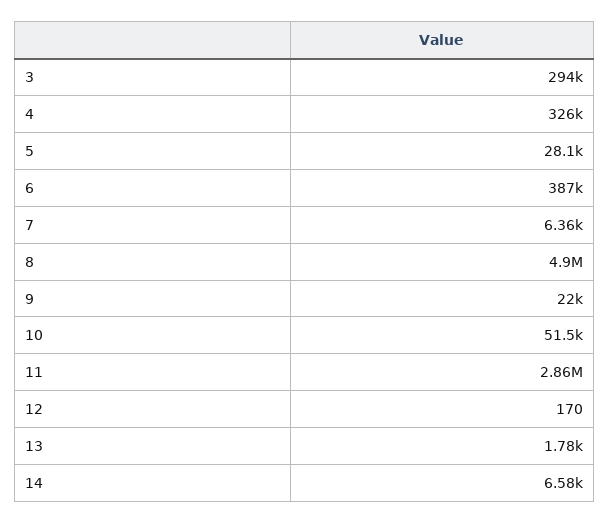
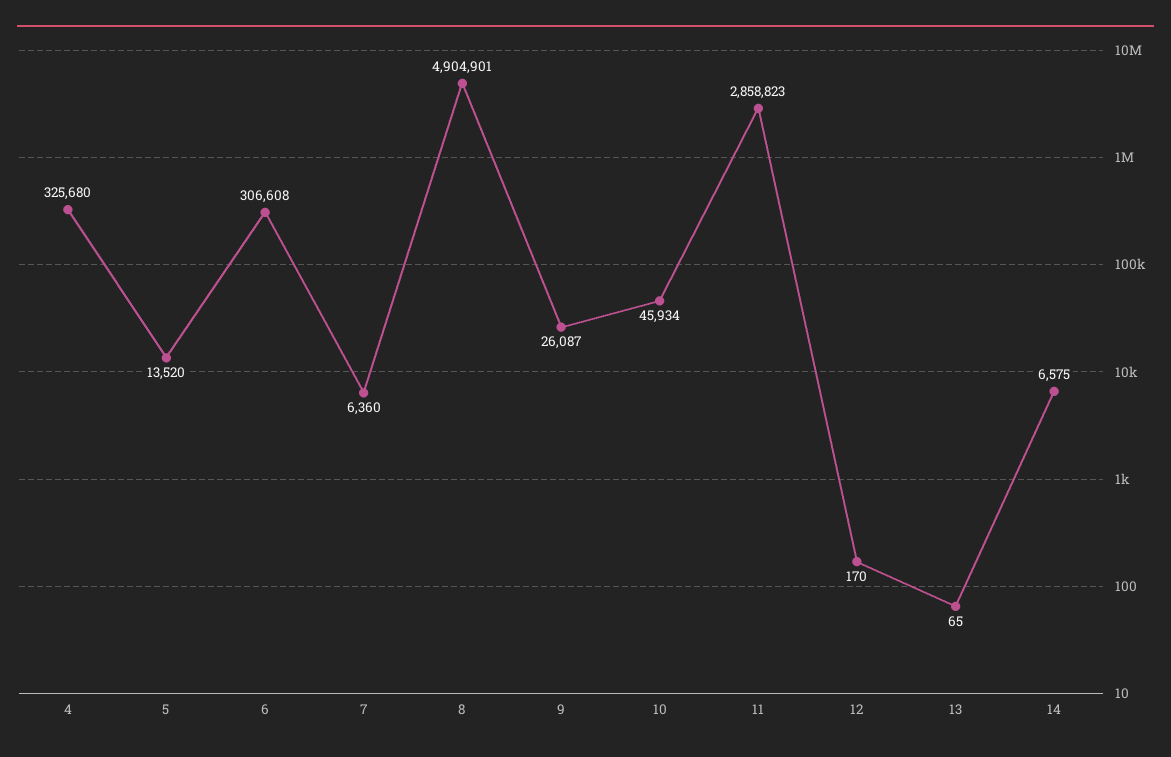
3: 294000 -> none
5: 28100 -> 13520
6: 387000 -> 306608
9: 22000 -> 26087
10: 51500 -> 45934
13: 1780 -> 65

